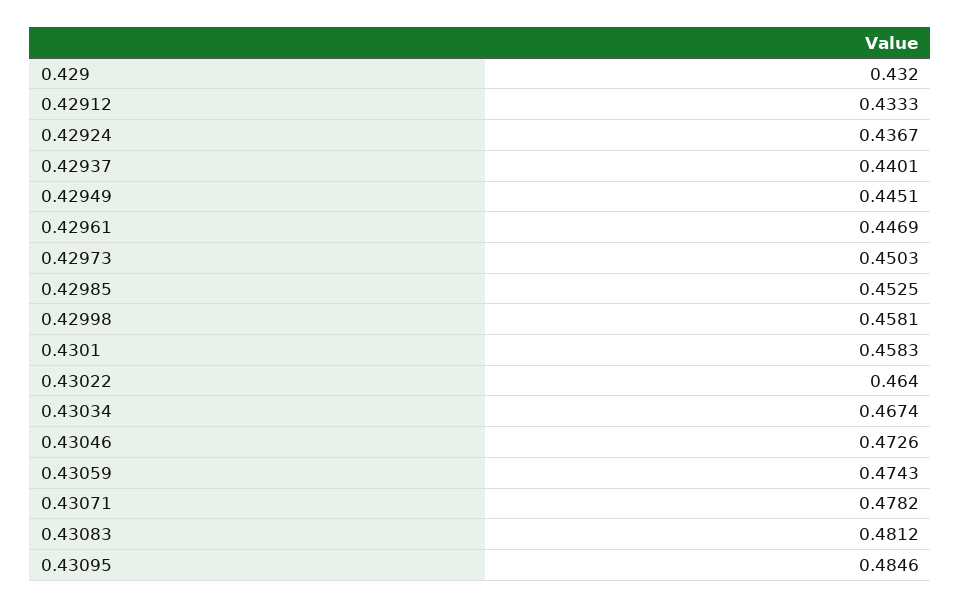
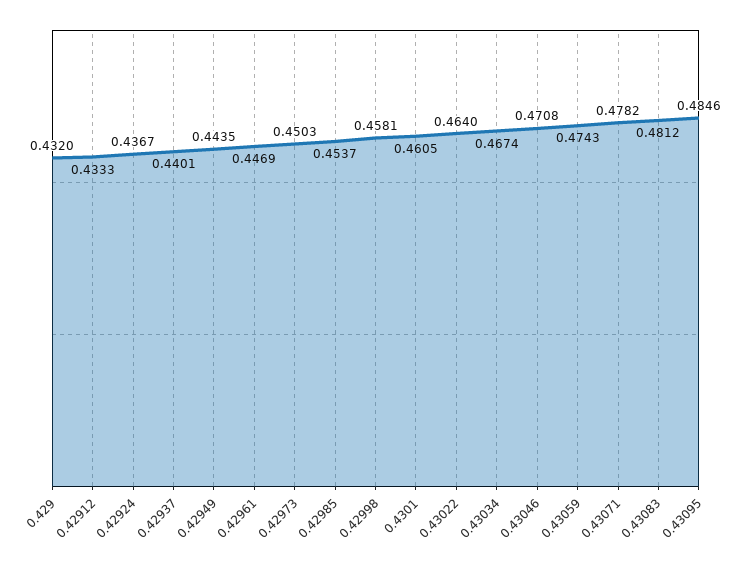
0.42949: 0.4451 -> 0.4435
0.42985: 0.4525 -> 0.4537
0.4301: 0.4583 -> 0.4605
0.43046: 0.4726 -> 0.4708

